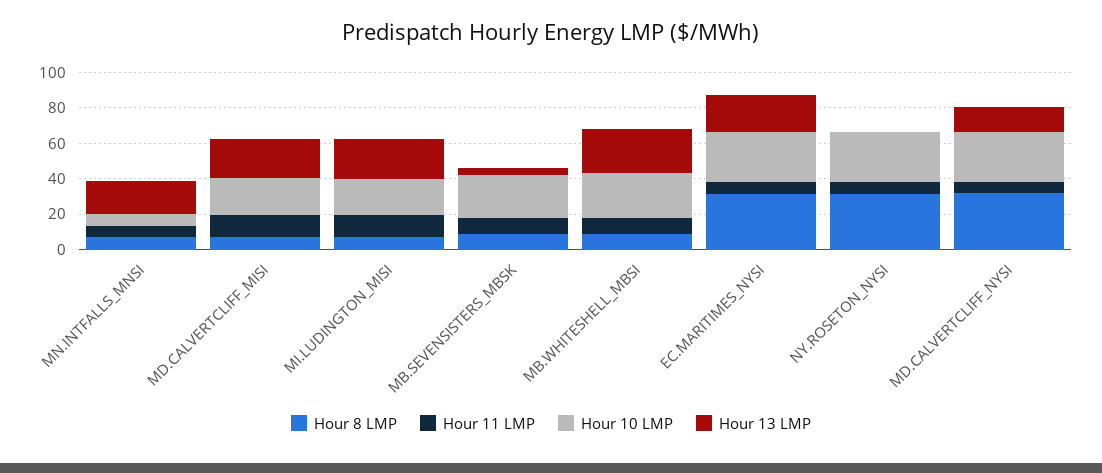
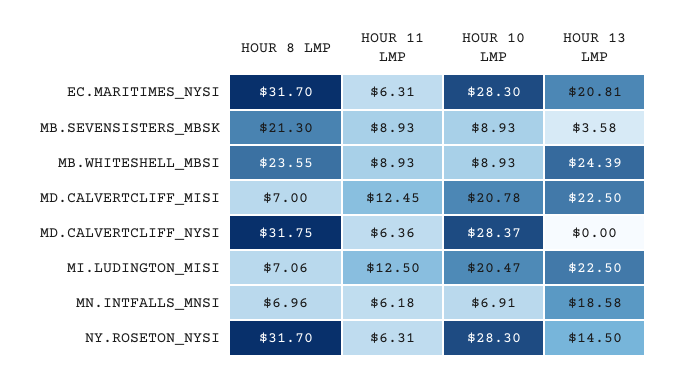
Hour 8 LMP, MB.SEVENSISTERS_MBSK: 10 -> 21.3
Hour 10 LMP, MB.SEVENSISTERS_MBSK: 25 -> 8.93
Hour 8 LMP, MB.WHITESHELL_MBSI: 10 -> 23.55
Hour 10 LMP, MB.WHITESHELL_MBSI: 25 -> 8.93
Hour 13 LMP, NY.ROSETON_NYSI: 0 -> 14.5
Hour 13 LMP, MD.CALVERTCLIFF_NYSI: 15 -> 0

